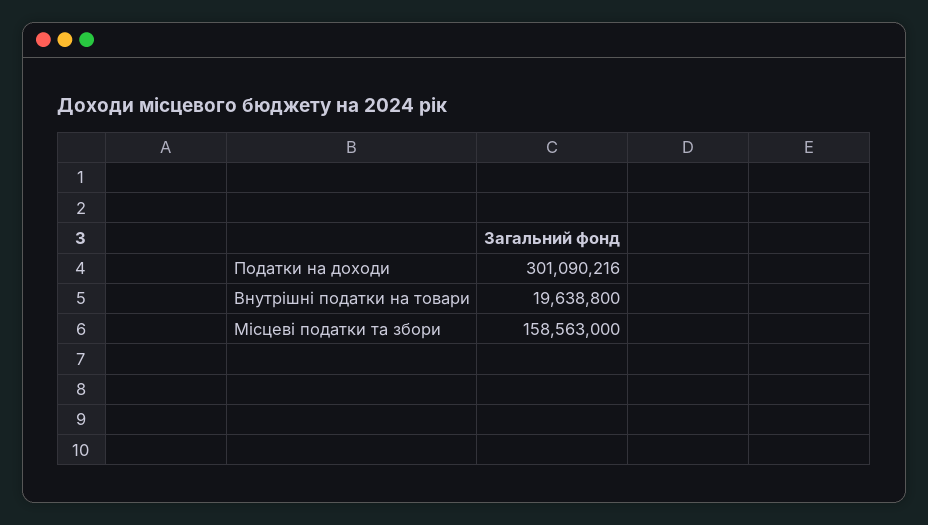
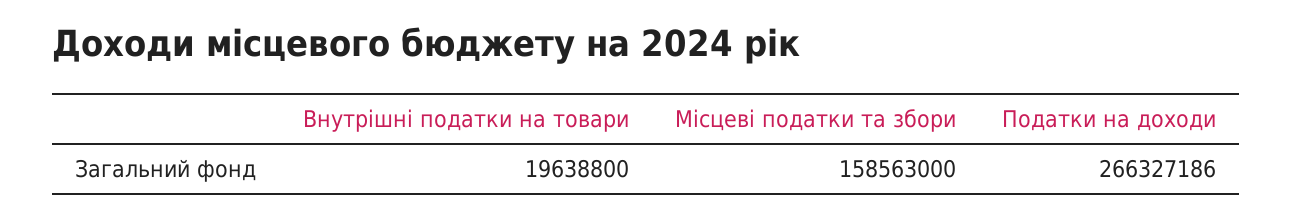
Податки на доходи: 301090216 -> 266327186

